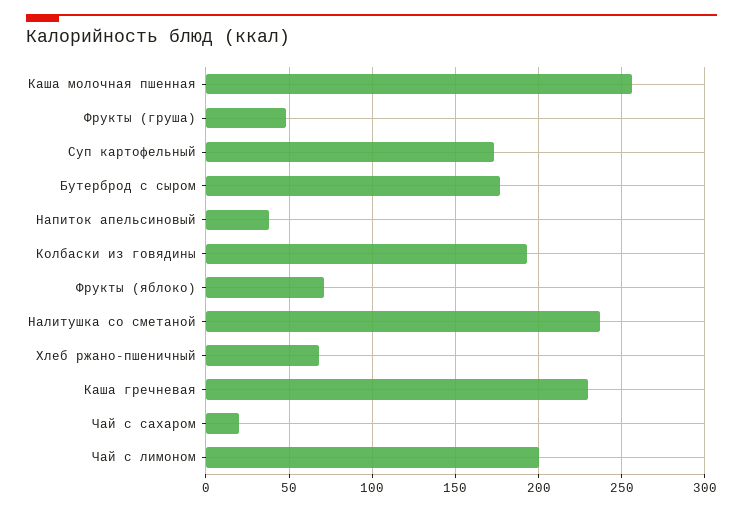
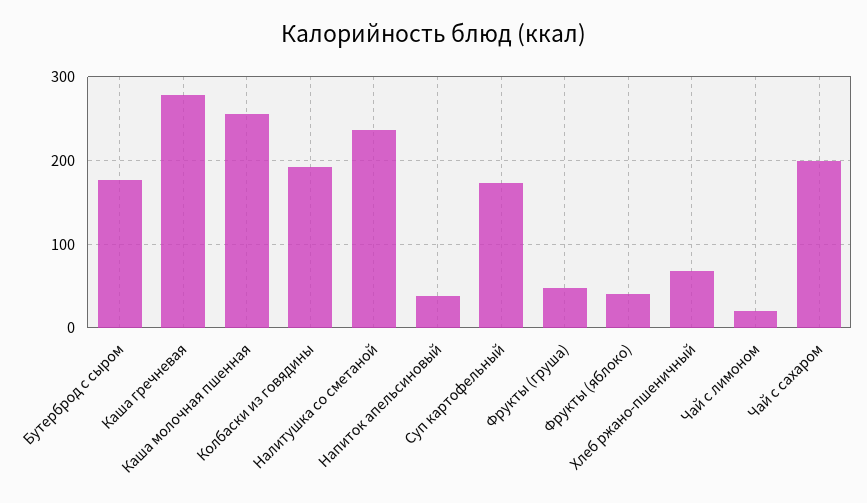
Фрукты (яблоко): 70 -> 40
Каша гречневая: 230 -> 280
Чай с сахаром: 20 -> 200
Чай с лимоном: 200 -> 20

